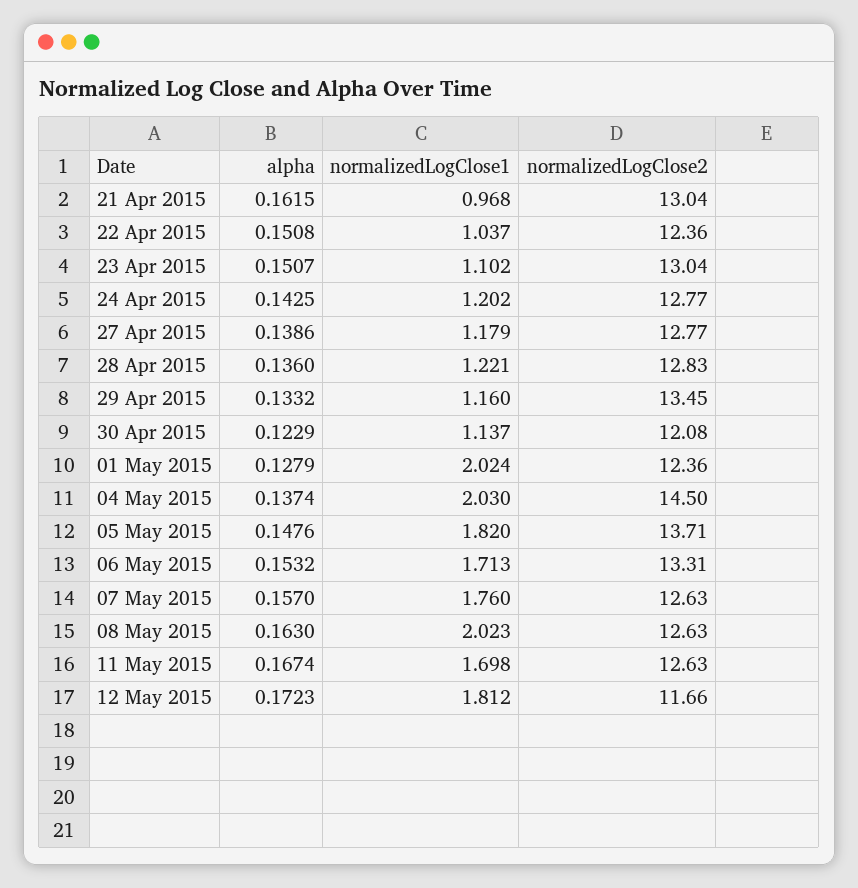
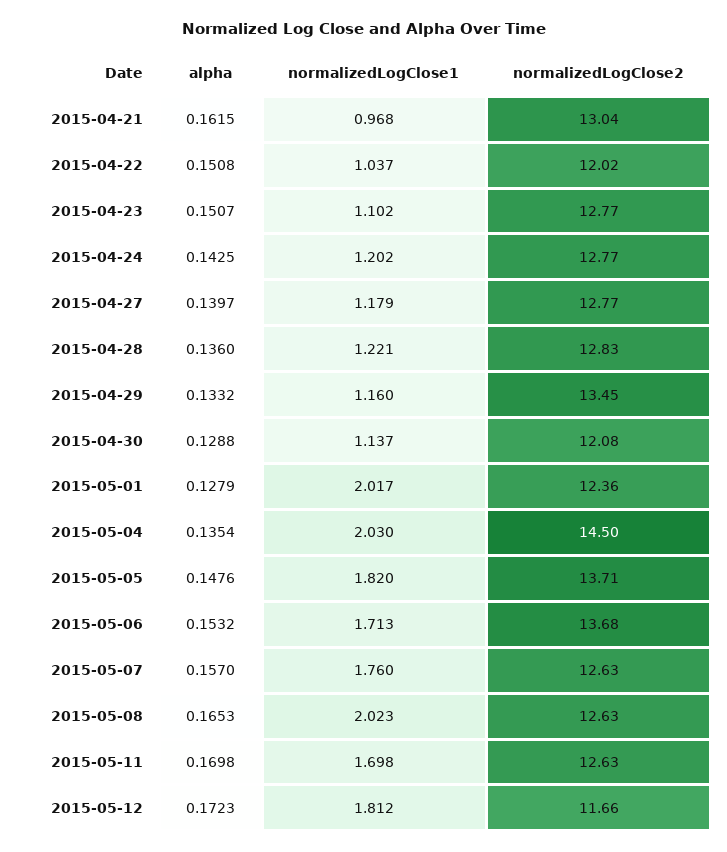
normalizedLogClose2, 22 Apr 2015: 12.36 -> 12.02
normalizedLogClose2, 23 Apr 2015: 13.04 -> 12.77
alpha, 27 Apr 2015: 0.1386 -> 0.1397
alpha, 30 Apr 2015: 0.1229 -> 0.1288
normalizedLogClose1, 01 May 2015: 2.024 -> 2.017
alpha, 04 May 2015: 0.1374 -> 0.1354
normalizedLogClose2, 06 May 2015: 13.31 -> 13.68
alpha, 08 May 2015: 0.163 -> 0.1653
alpha, 11 May 2015: 0.1674 -> 0.1698

